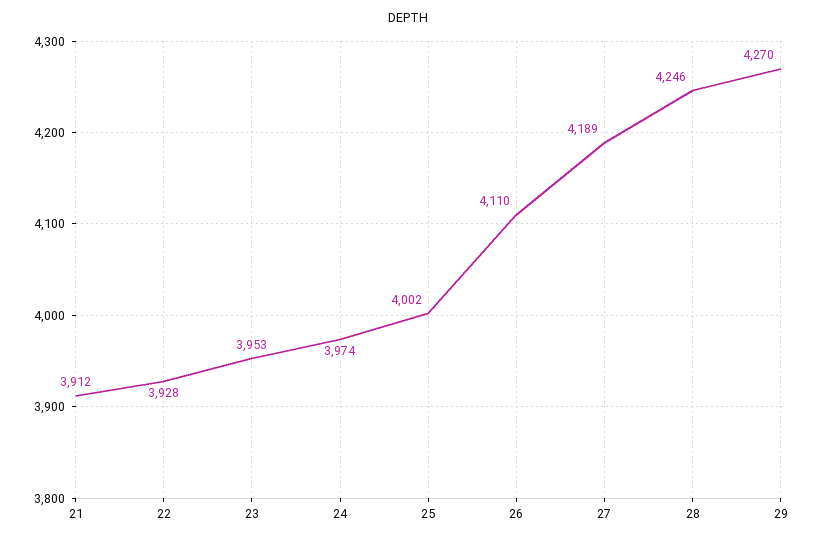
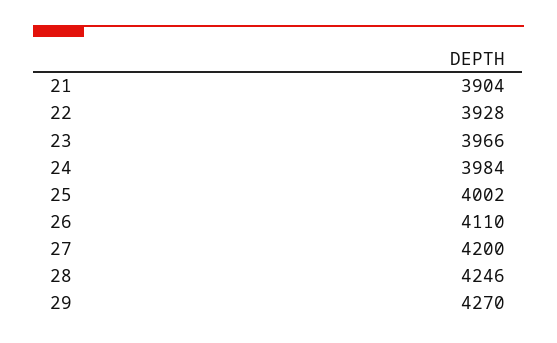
21: 3912 -> 3904
23: 3953 -> 3966
24: 3974 -> 3984
27: 4189 -> 4200

